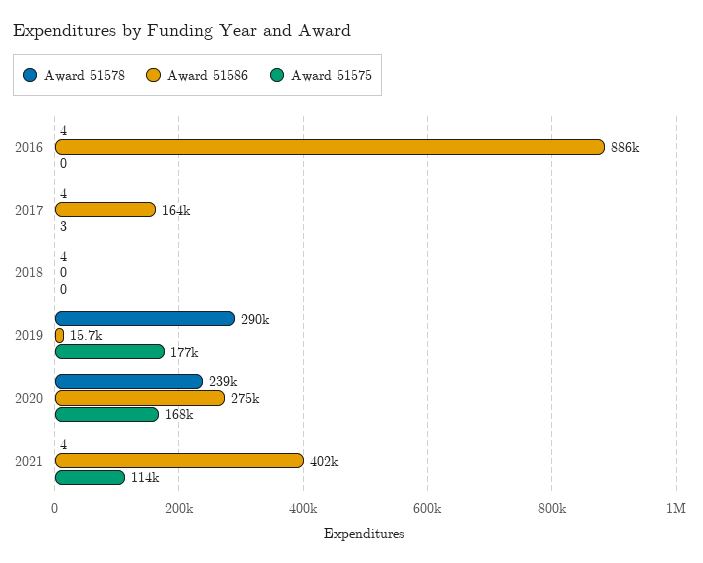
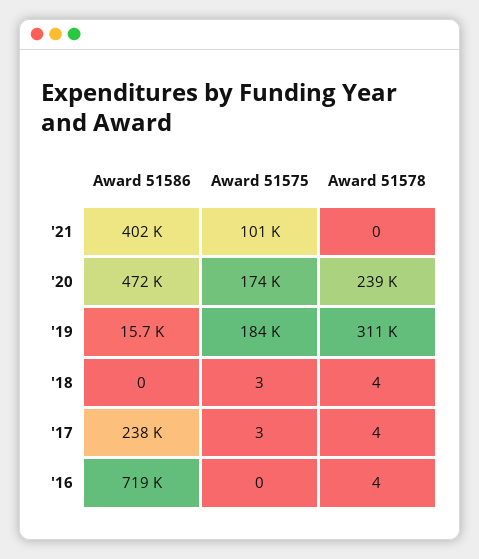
Award 51586, 2016: 886000 -> 719000
Award 51586, 2017: 164000 -> 238000
Award 51575, 2018: 0 -> 3
Award 51578, 2019: 290000 -> 311000
Award 51575, 2019: 177000 -> 184000
Award 51586, 2020: 275000 -> 472000
Award 51575, 2020: 168000 -> 174000
Award 51578, 2021: 4 -> 0
Award 51575, 2021: 114000 -> 101000

